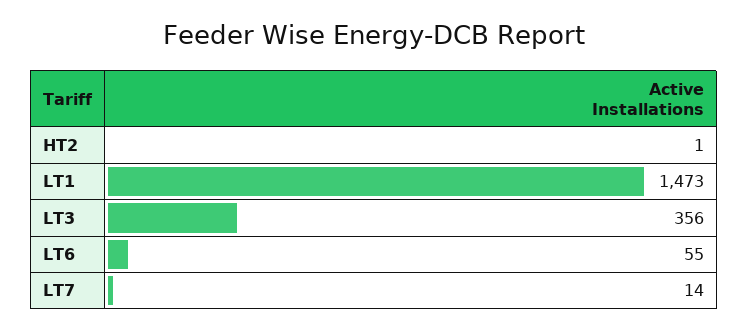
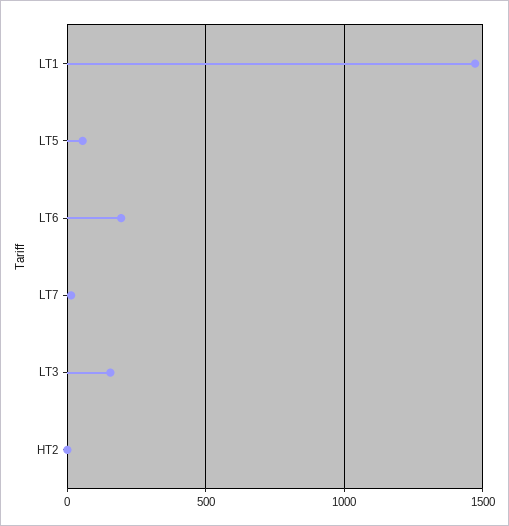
LT3: 356 -> 150
LT6: 55 -> 200
LT5: none -> 50

